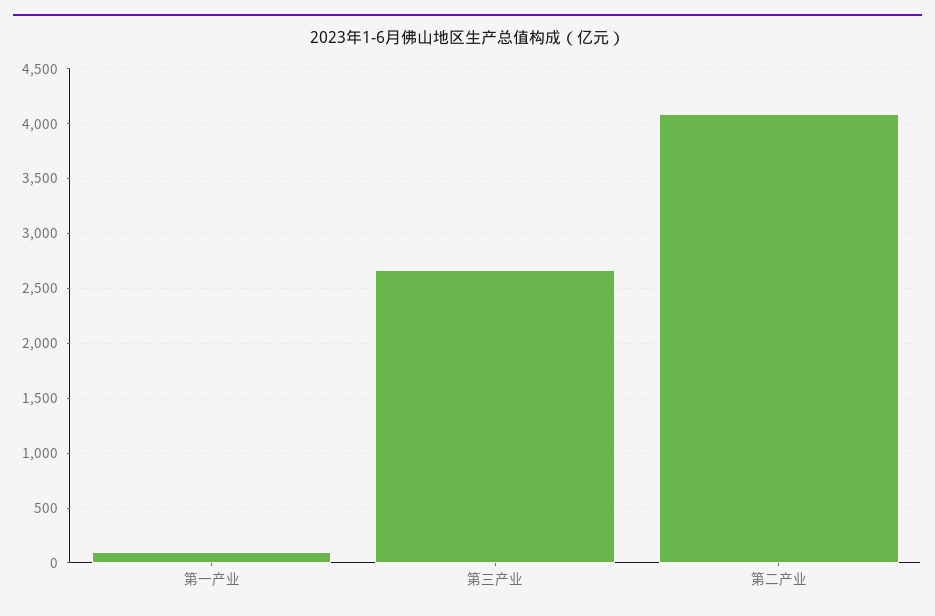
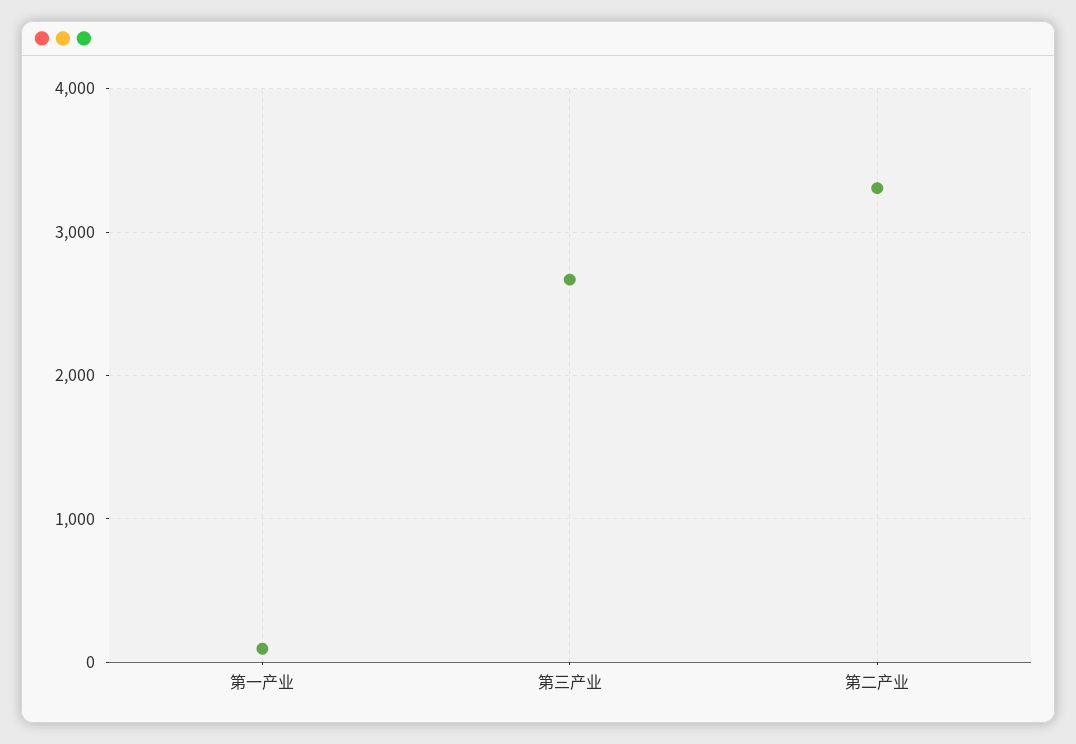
第二产业: 4100 -> 3300

